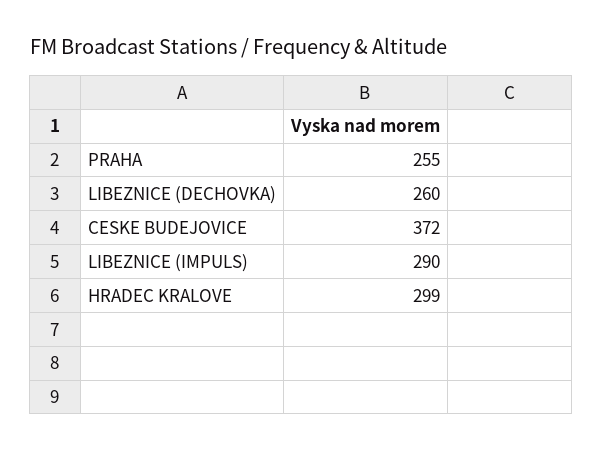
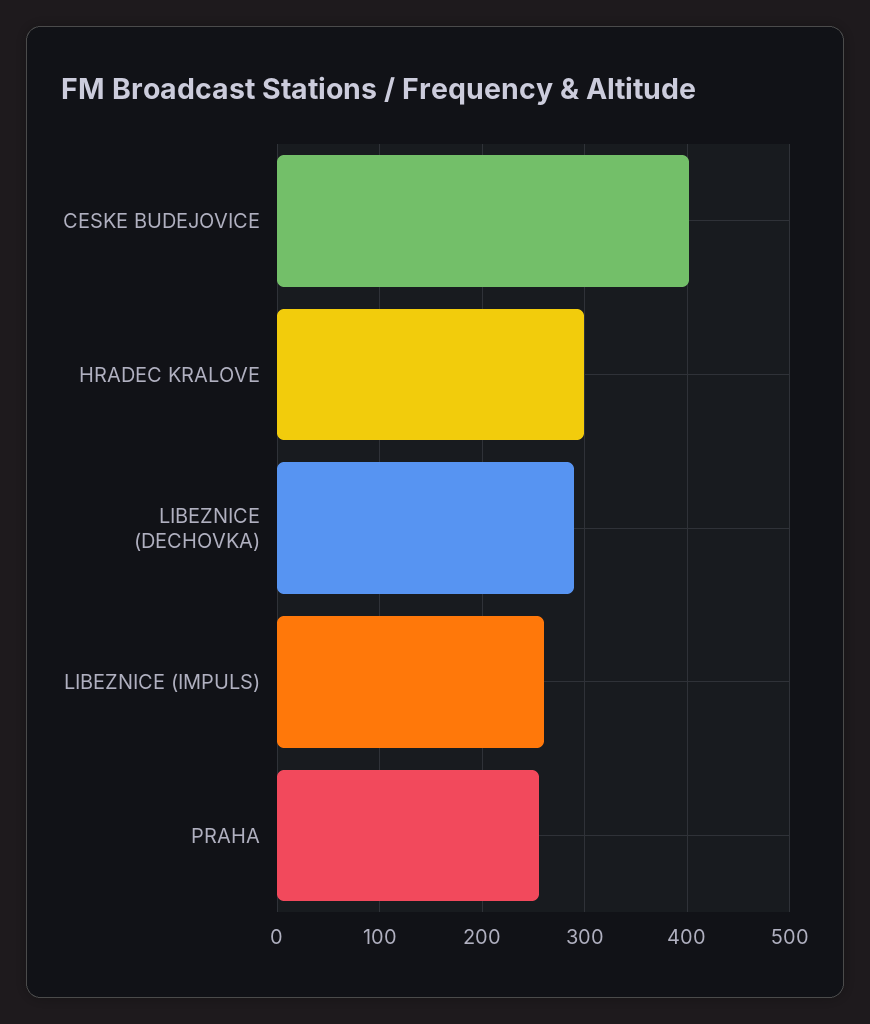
LIBEZNICE (DECHOVKA): 260 -> 290
CESKE BUDEJOVICE: 372 -> 400
LIBEZNICE (IMPULS): 290 -> 260

